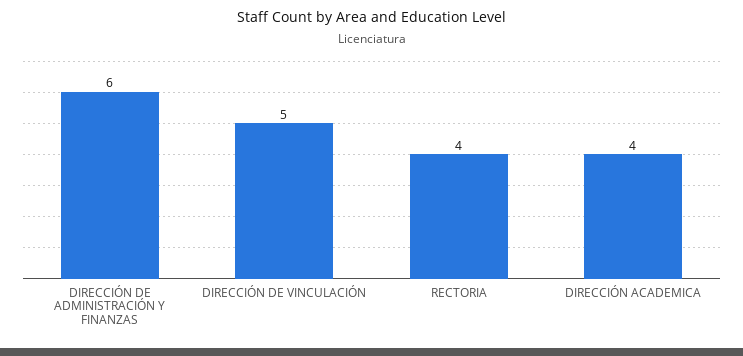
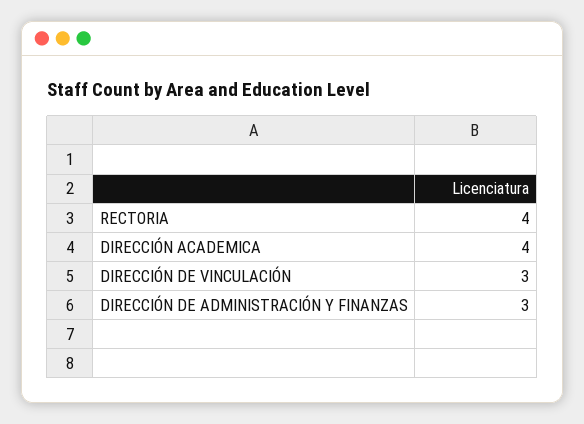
DIRECCIÓN DE ADMINISTRACIÓN Y FINANZAS: 6 -> 3
DIRECCIÓN DE VINCULACIÓN: 5 -> 3

